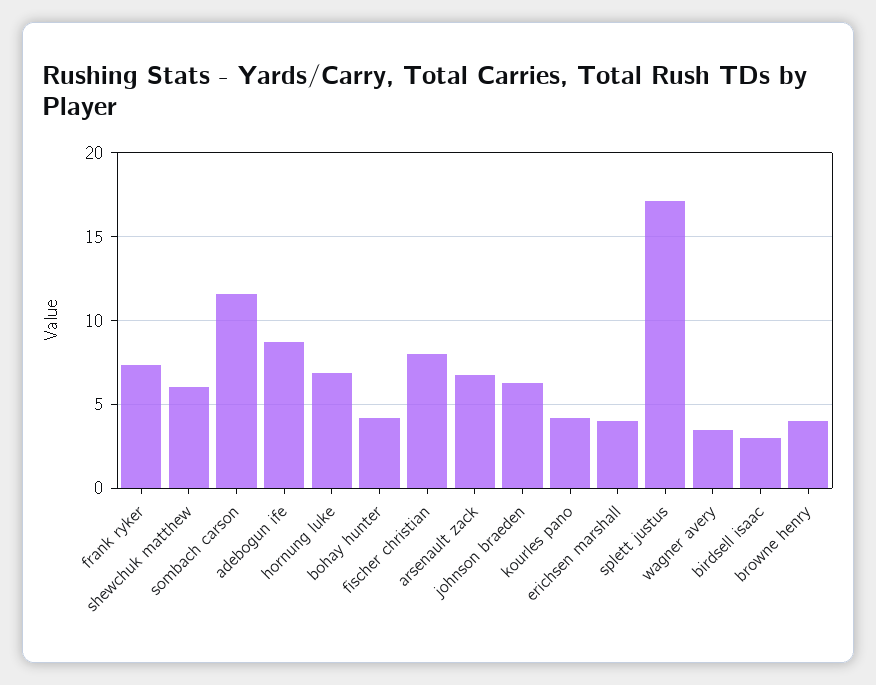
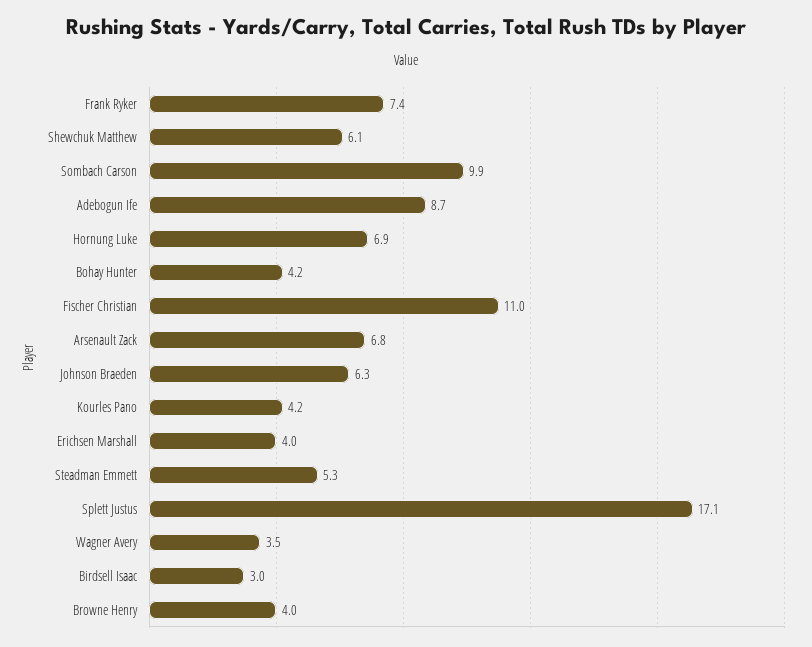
sombach carson: 11.5 -> 9.9
fischer christian: 8 -> 11
Steadman Emmett: none -> 5.3

